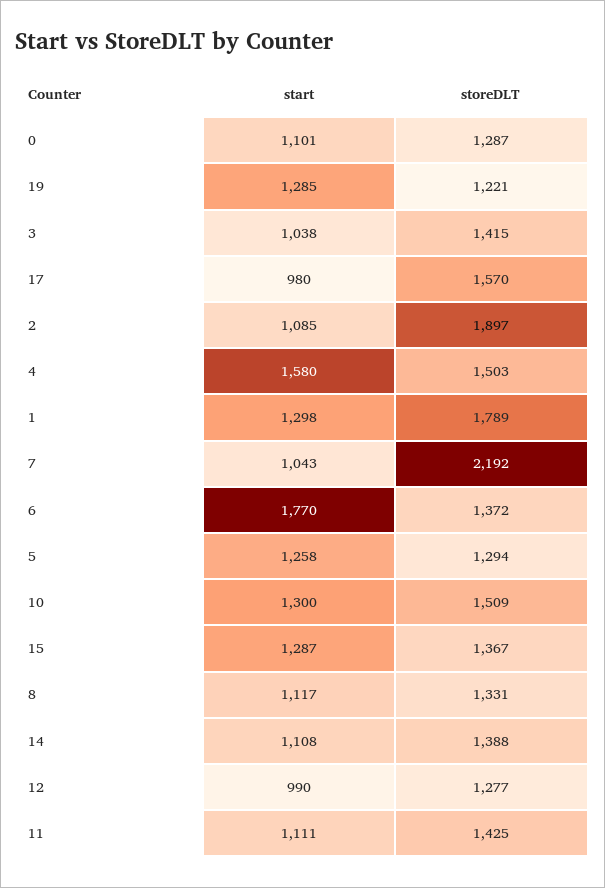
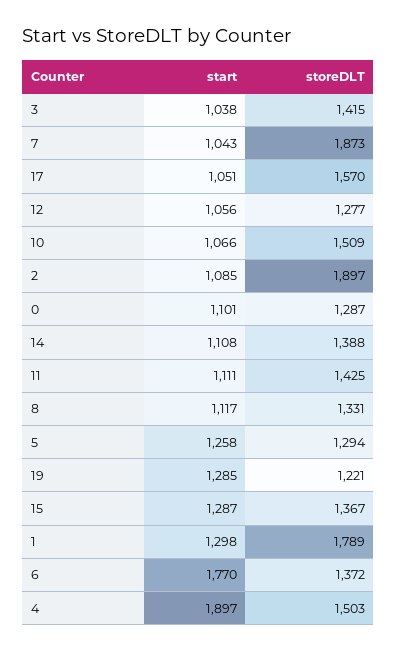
start, 17: 980 -> 1051
start, 4: 1580 -> 1897
storeDLT, 7: 2192 -> 1873
start, 10: 1300 -> 1066
start, 12: 990 -> 1056

